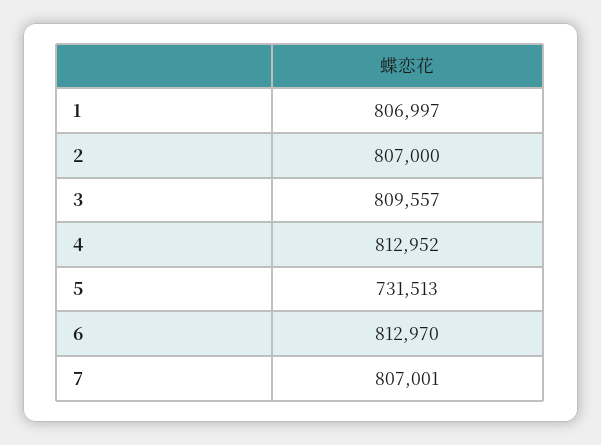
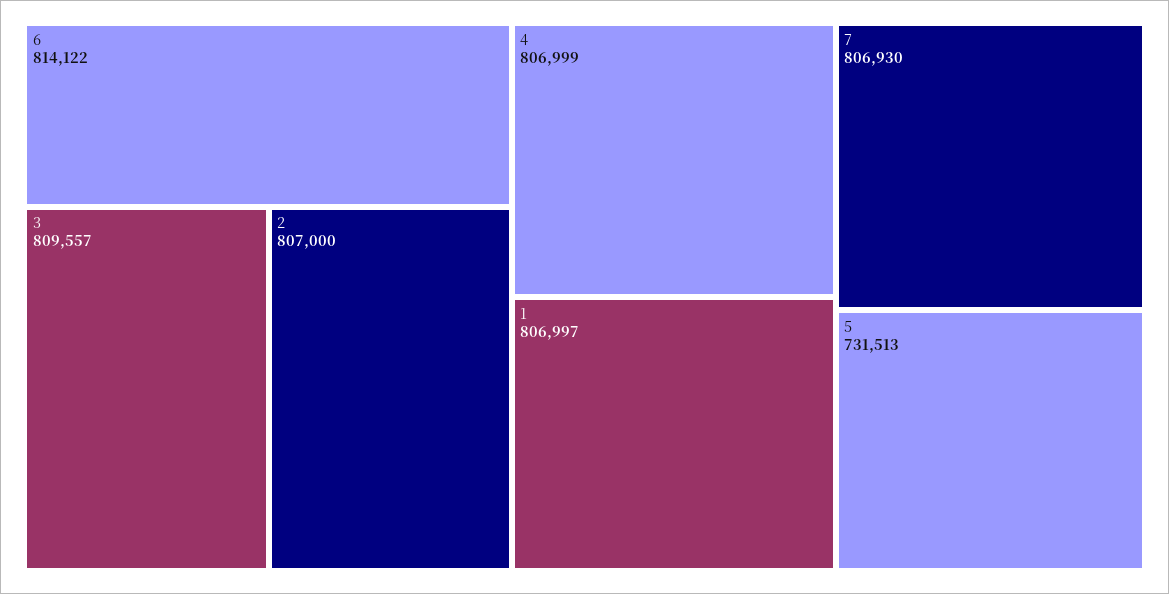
4: 812952 -> 806999
6: 812970 -> 814122
7: 807001 -> 806930

